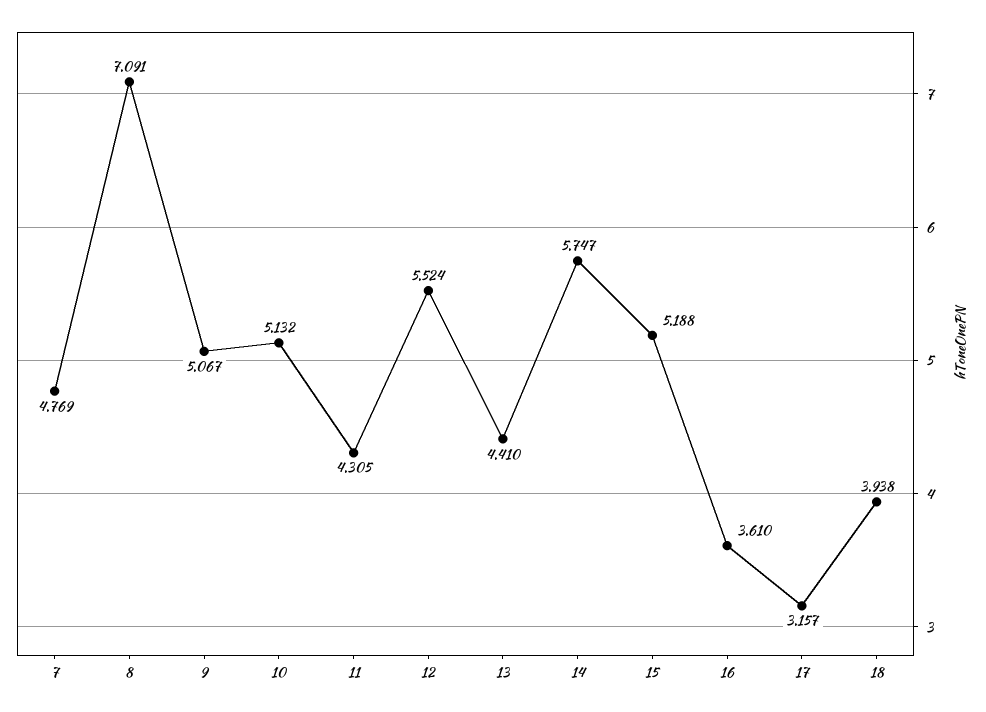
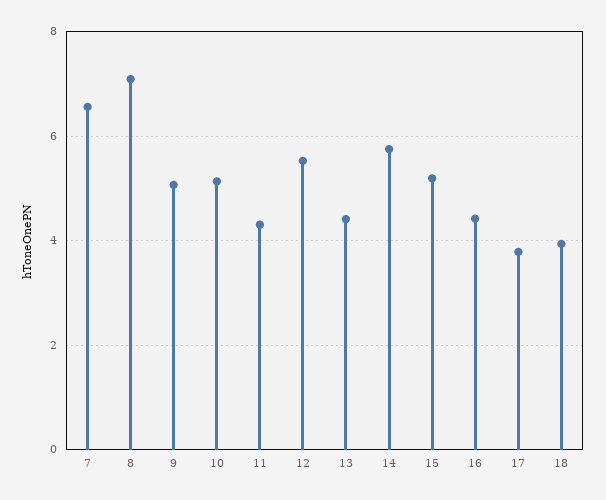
7: 4.769 -> 6.6
16: 3.61 -> 4.4
17: 3.157 -> 3.8

